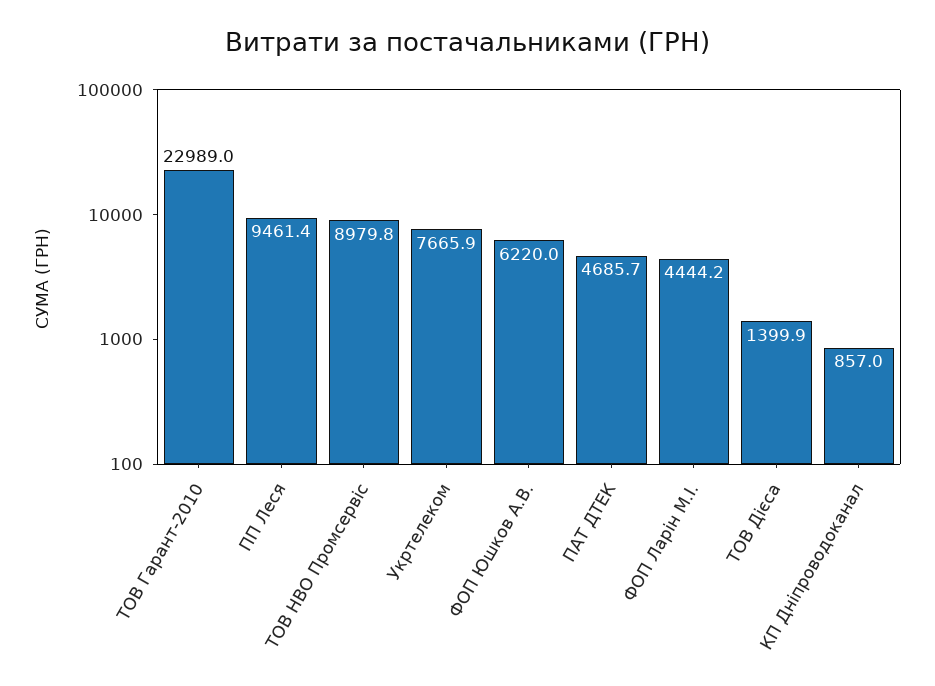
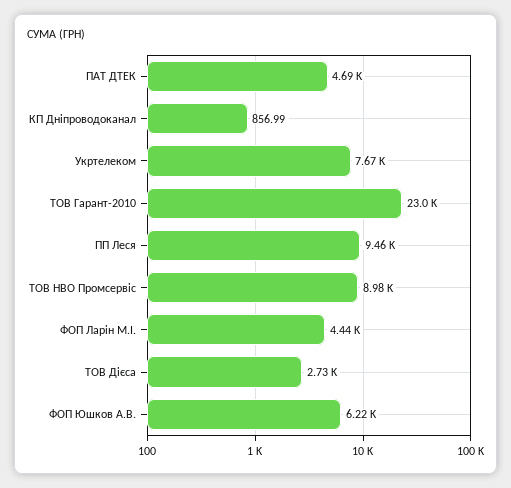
ТОВ Дієса: 1399.9 -> 2730

